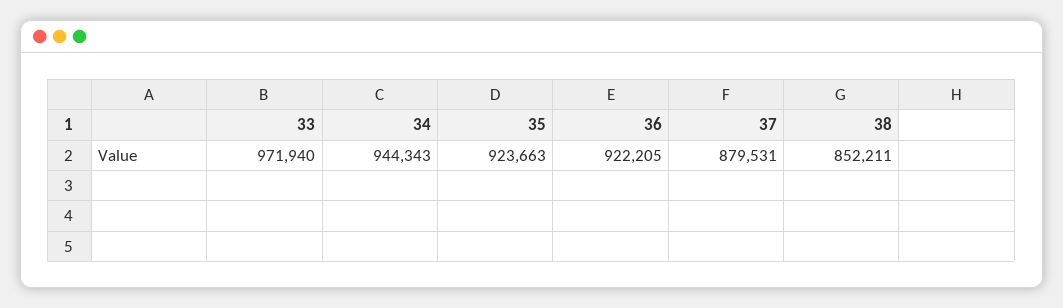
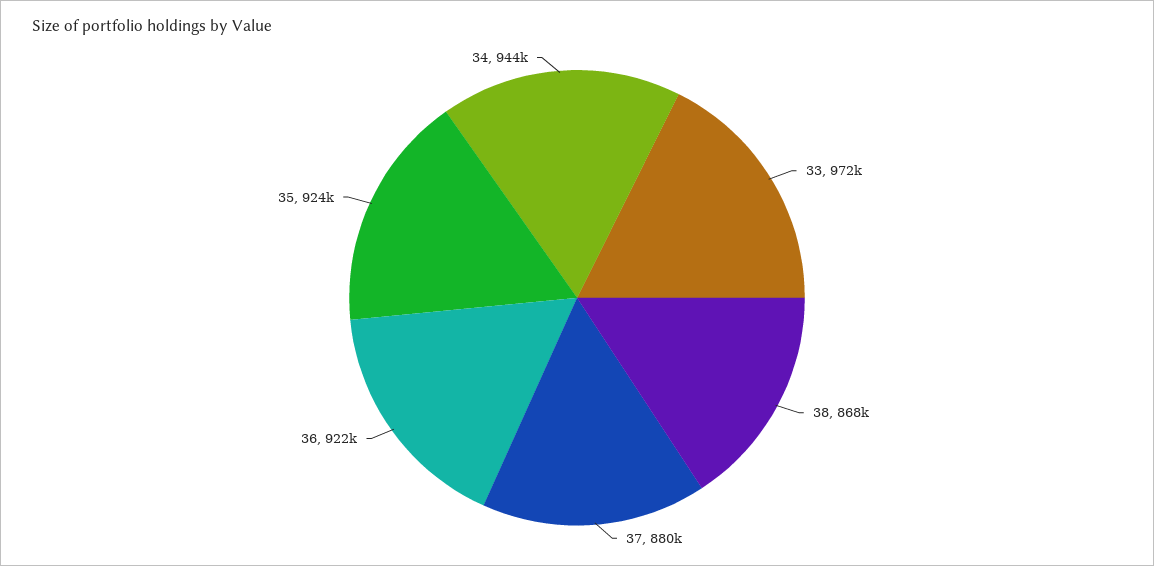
38: 852211 -> 868000

